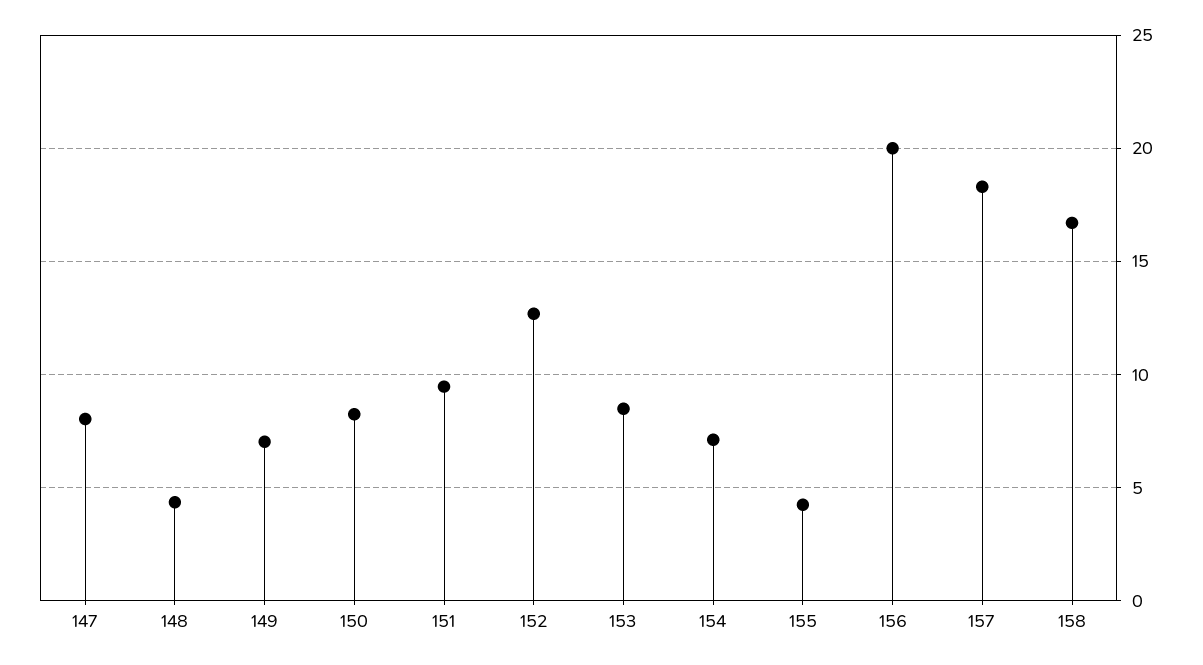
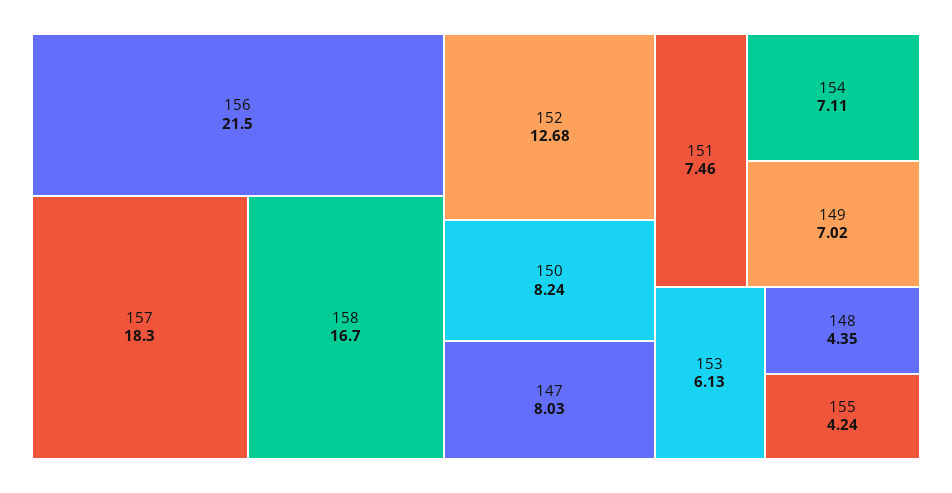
151: 9.5 -> 7.46
153: 8.5 -> 6.13
156: 20 -> 21.5

